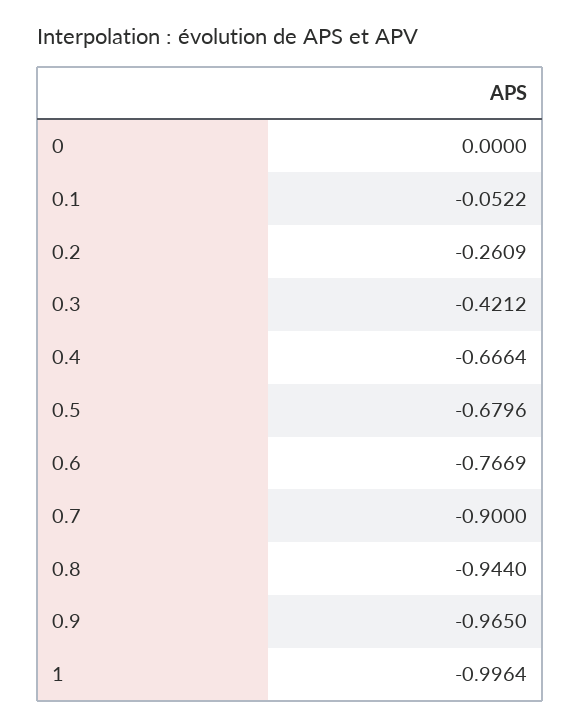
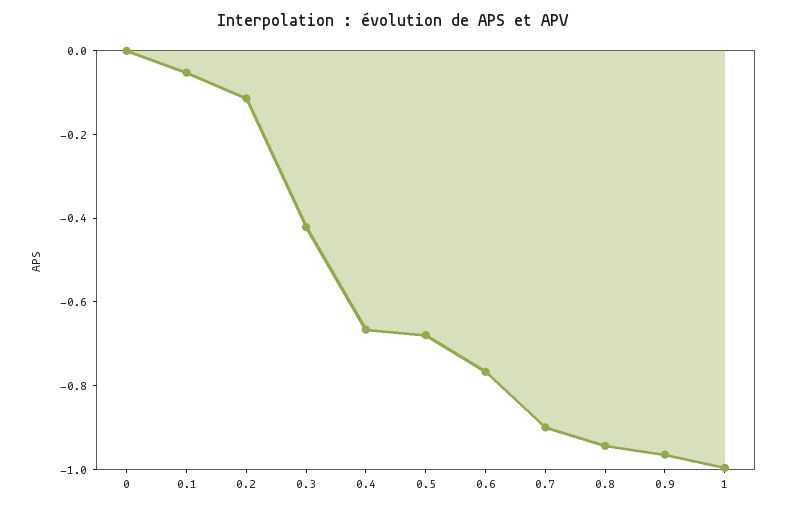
0.2: -0.2609 -> -0.1

